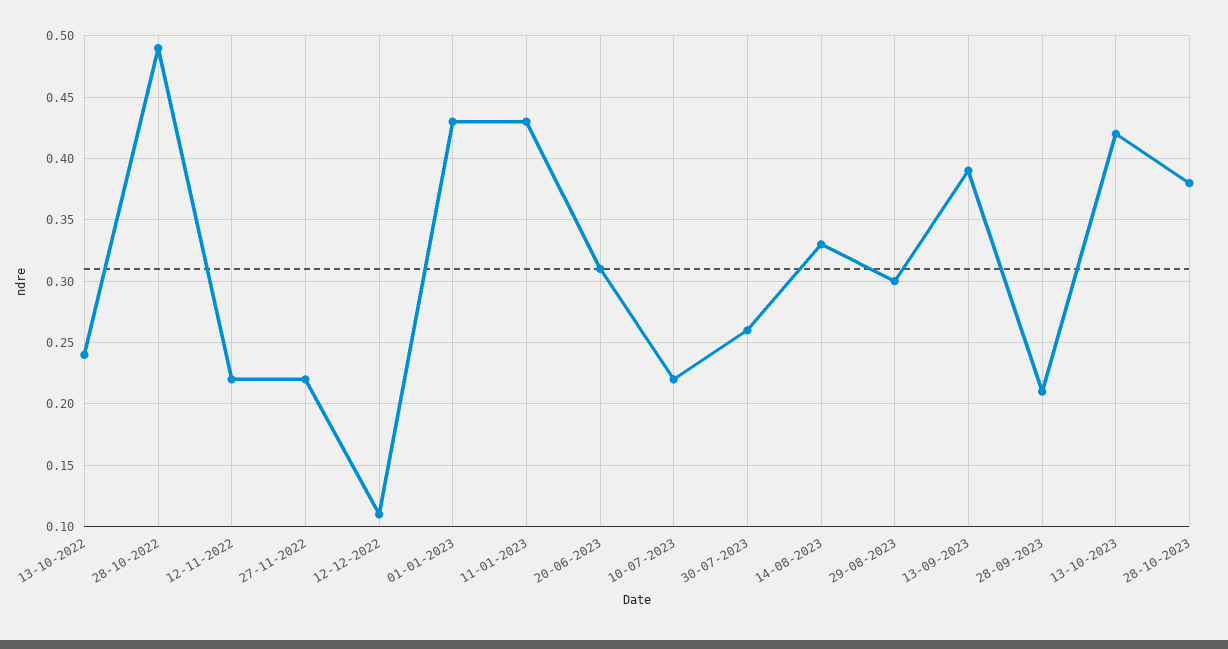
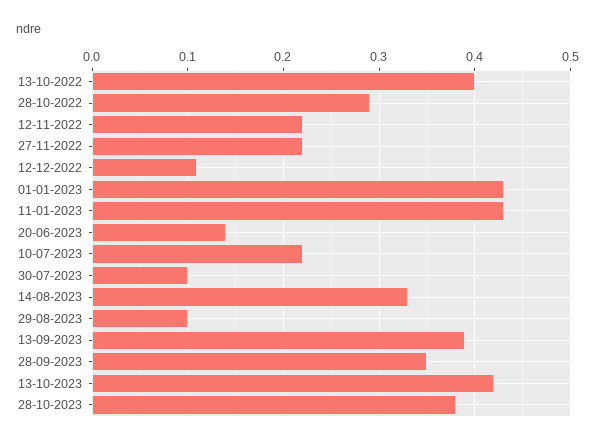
13-10-2022: 0.24 -> 0.4
28-10-2022: 0.49 -> 0.29
20-06-2023: 0.31 -> 0.14
30-07-2023: 0.26 -> 0.1
29-08-2023: 0.3 -> 0.1
28-09-2023: 0.21 -> 0.35

